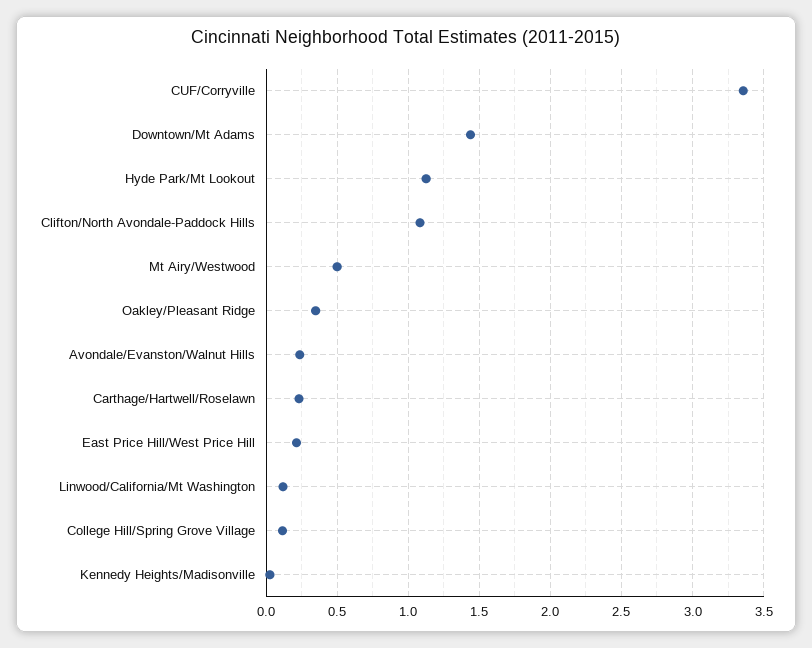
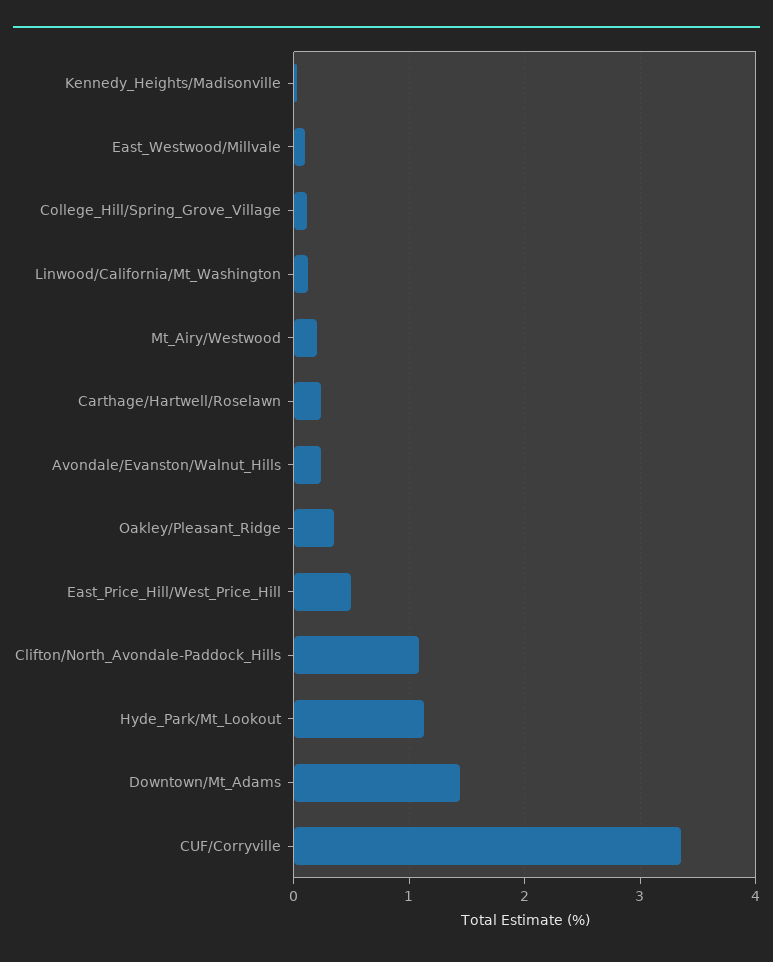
Mt Airy/Westwood: 0.5 -> 0.2
East Price Hill/West Price Hill: 0.2 -> 0.5
East_Westwood/Millvale: none -> 0.1

